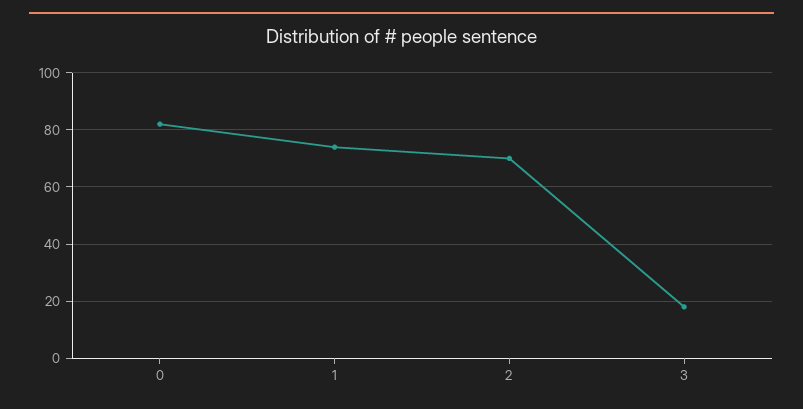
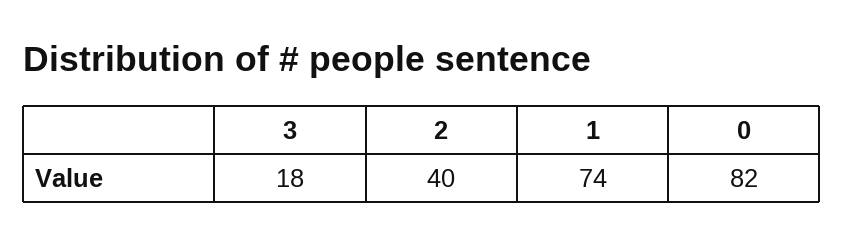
2: 70 -> 40

